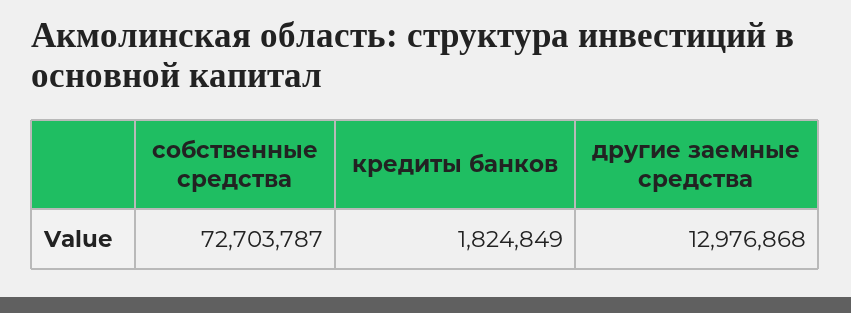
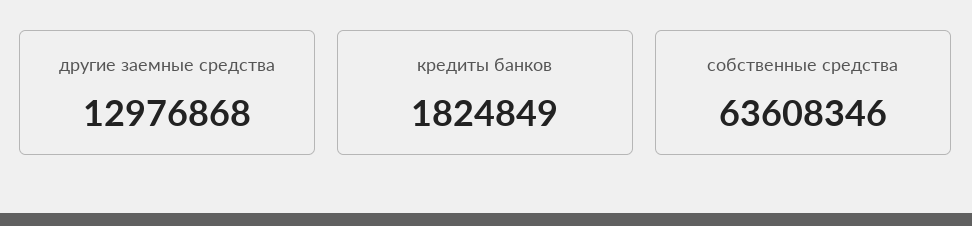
собственные средства: 72703787 -> 63608346

